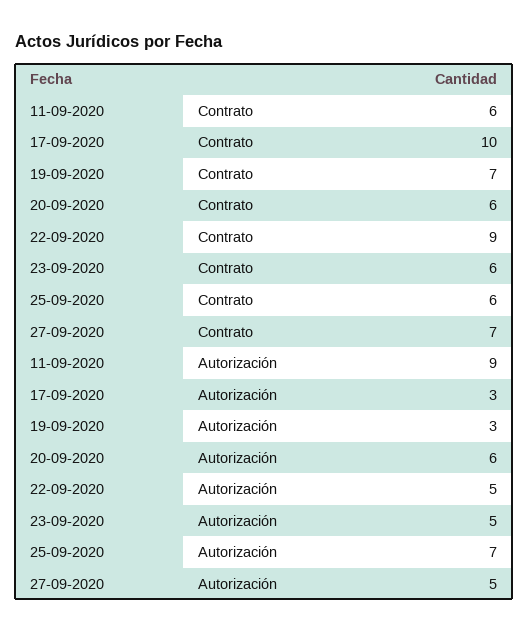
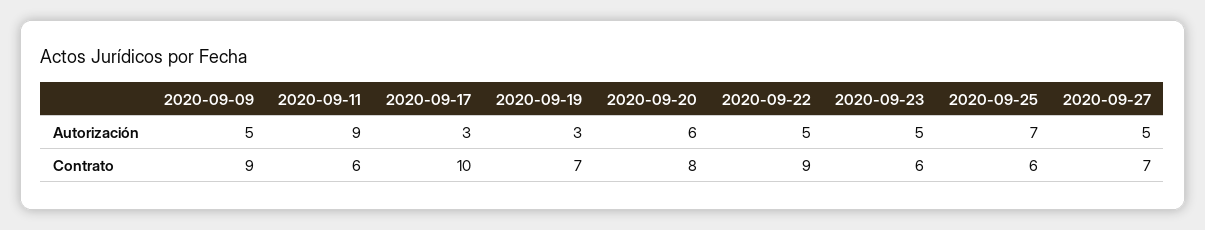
20-09-2020, Contrato: 6 -> 8
2020-09-09, Autorización: none -> 5
2020-09-09, Contrato: none -> 9

